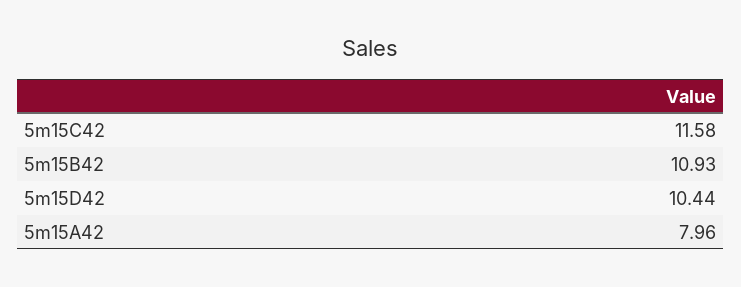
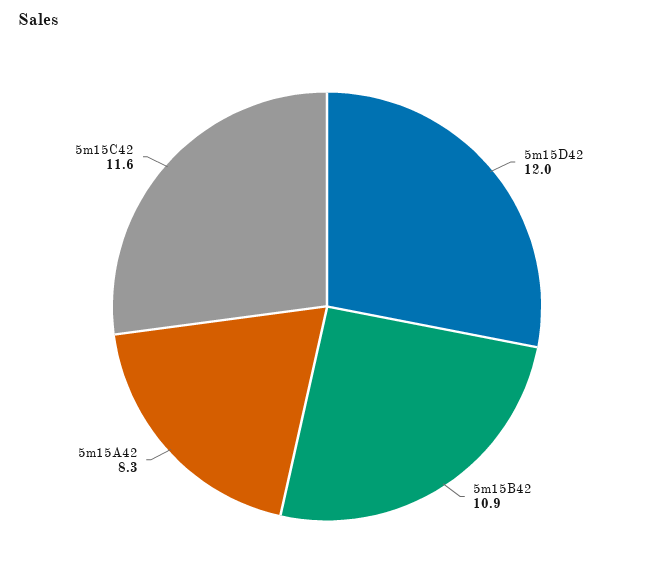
5m15D42: 10.44 -> 12
5m15A42: 7.96 -> 8.3

